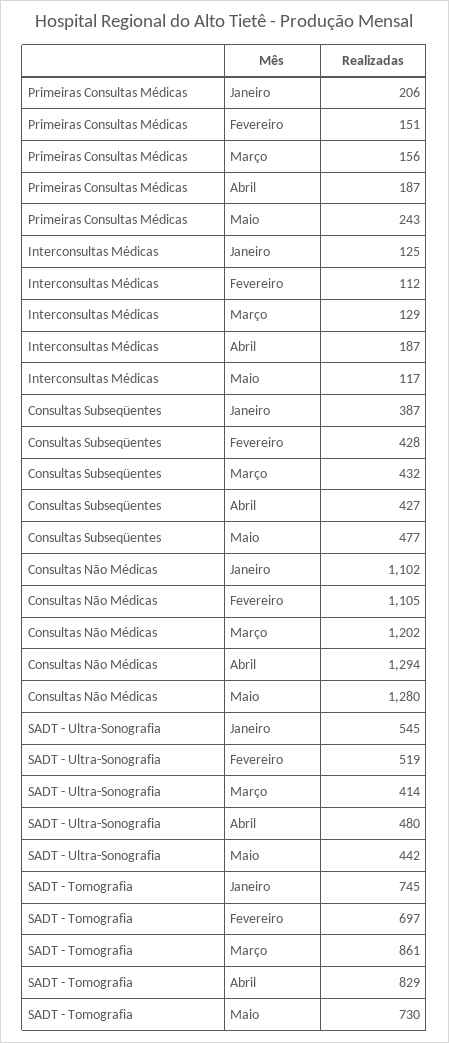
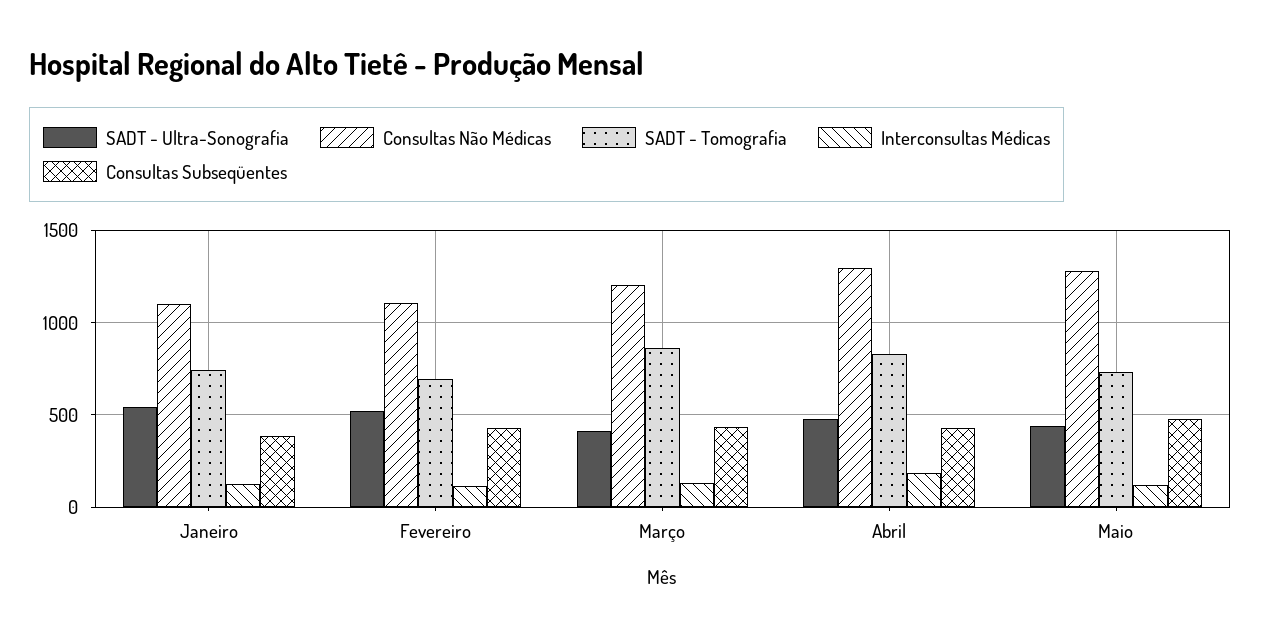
Primeiras Consultas Médicas, Janeiro: 206 -> none
Primeiras Consultas Médicas, Fevereiro: 151 -> none
Primeiras Consultas Médicas, Março: 156 -> none
Primeiras Consultas Médicas, Abril: 187 -> none
Primeiras Consultas Médicas, Maio: 243 -> none

